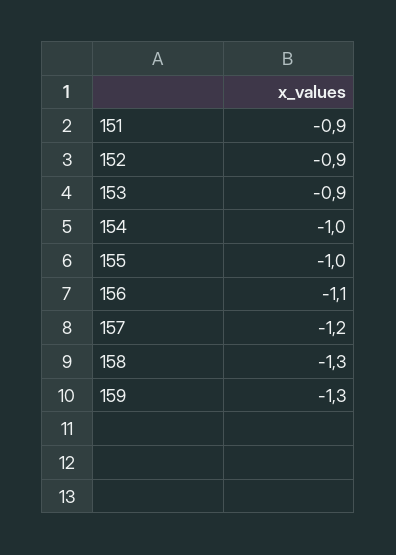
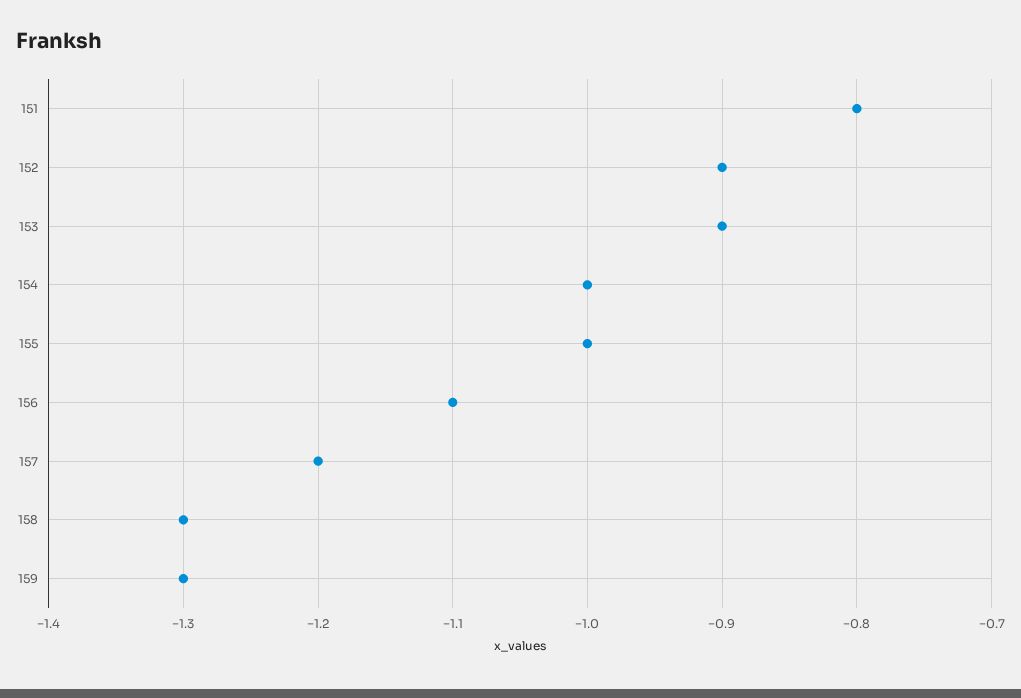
151: -0.9 -> -0.8

